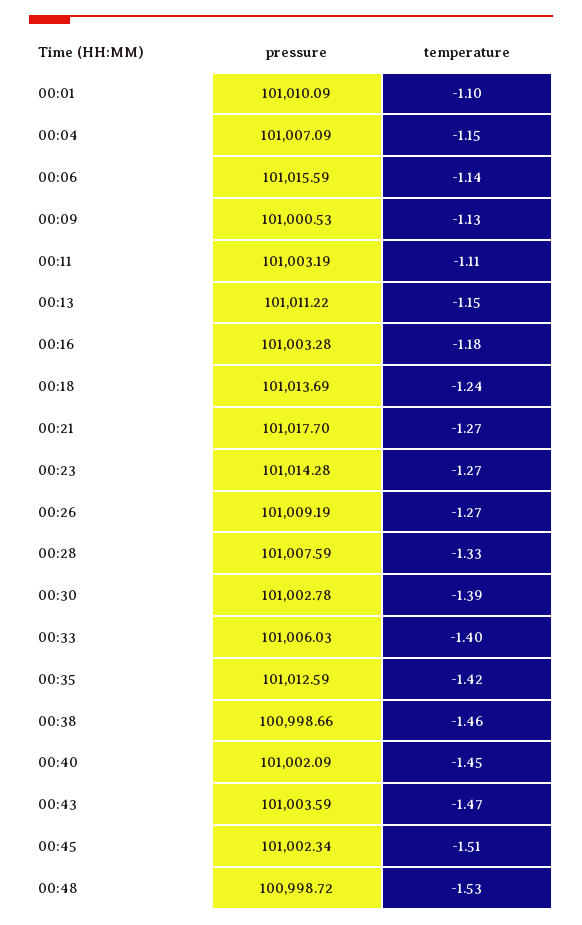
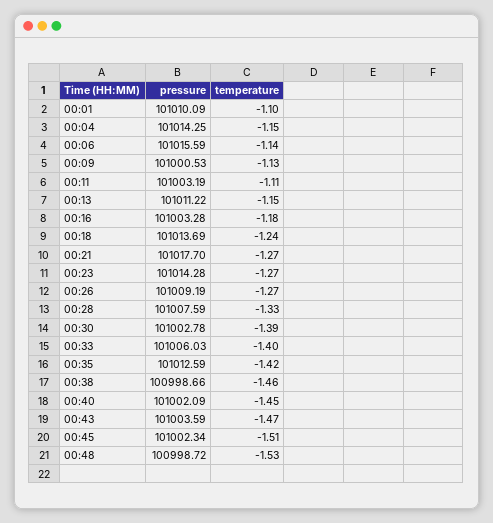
pressure, 00:04: 101007.09 -> 101014.25

